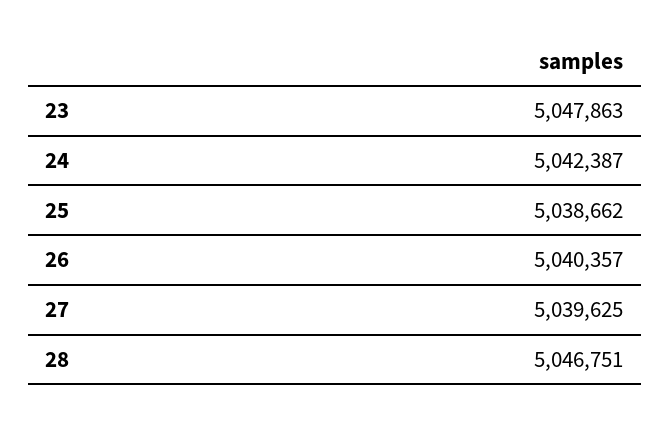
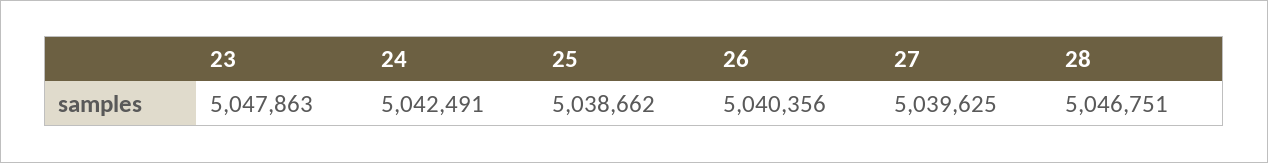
24: 5042387 -> 5042491
26: 5040357 -> 5040356

